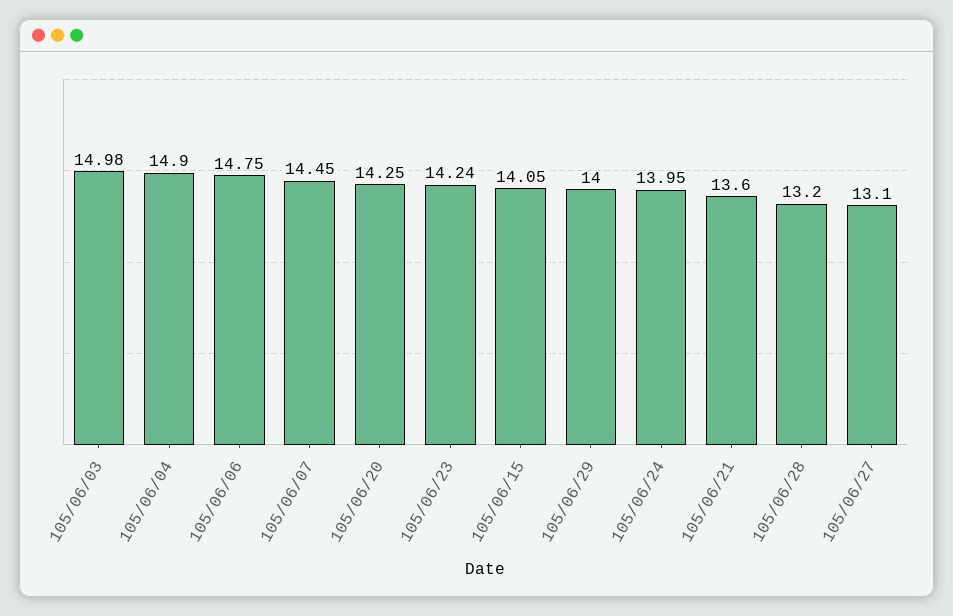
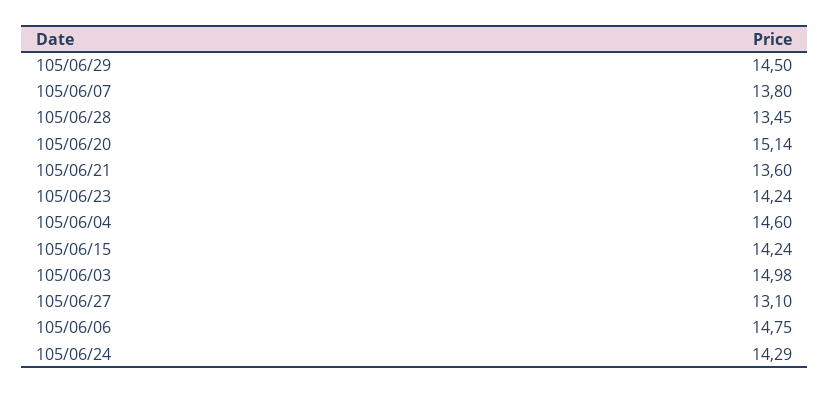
105/06/04: 14.9 -> 14.6
105/06/07: 14.45 -> 13.8
105/06/20: 14.25 -> 15.14
105/06/15: 14.05 -> 14.24
105/06/29: 14 -> 14.5
105/06/24: 13.95 -> 14.29
105/06/28: 13.2 -> 13.45

